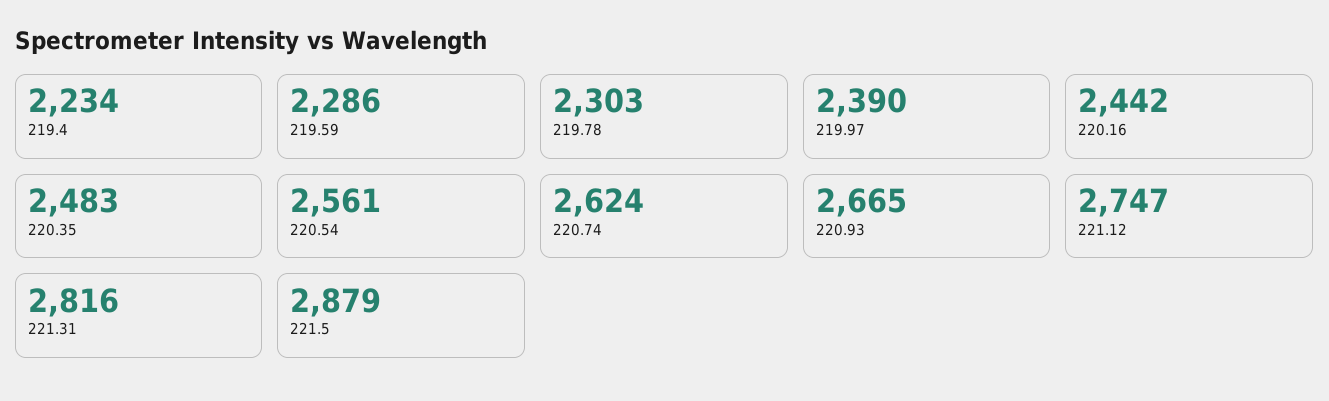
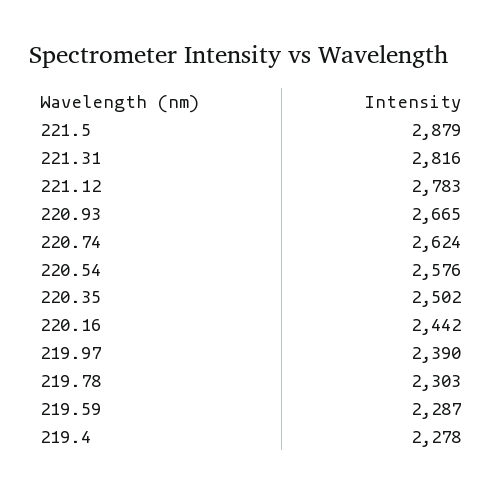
219.4: 2234 -> 2278
219.59: 2286 -> 2287
220.35: 2483 -> 2502
220.54: 2561 -> 2576
221.12: 2747 -> 2783

